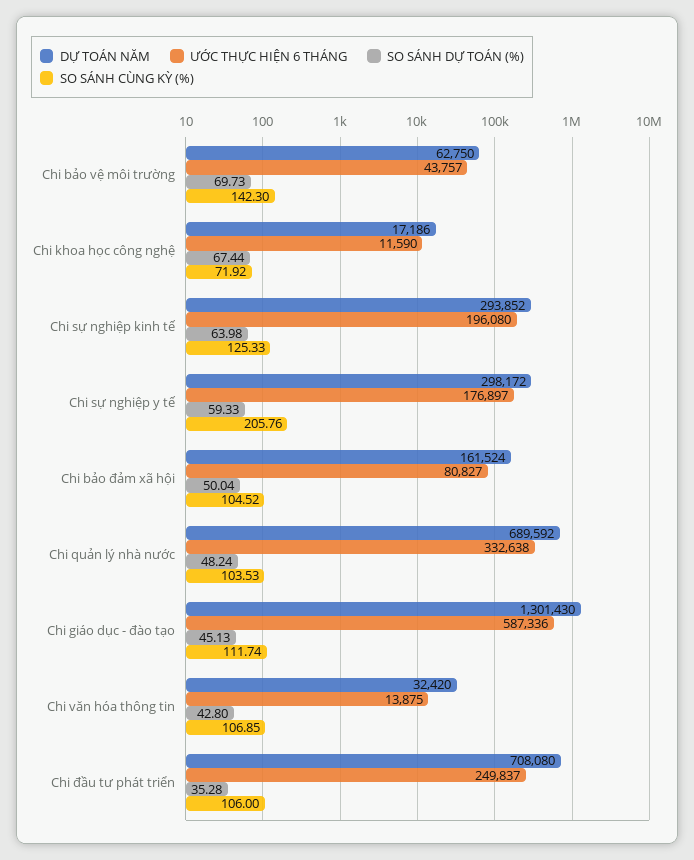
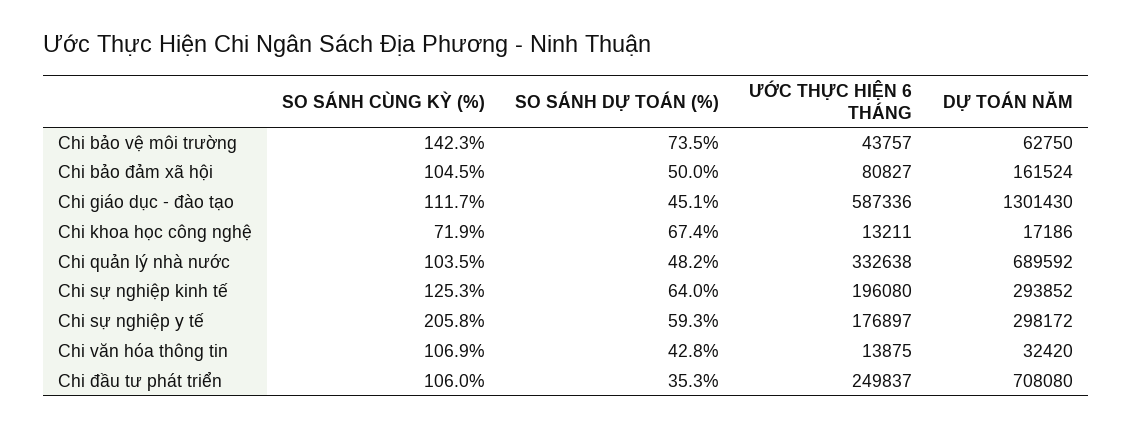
SO SÁNH DỰ TOÁN (%), Chi bảo vệ môi trường: 69.73 -> 73.5
ƯỚC THỰC HIỆN 6 THÁNG, Chi khoa học công nghệ: 11590 -> 13211

